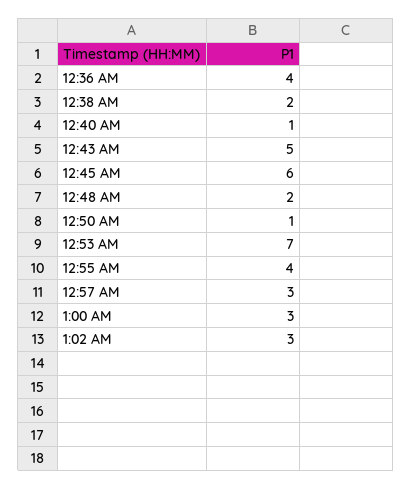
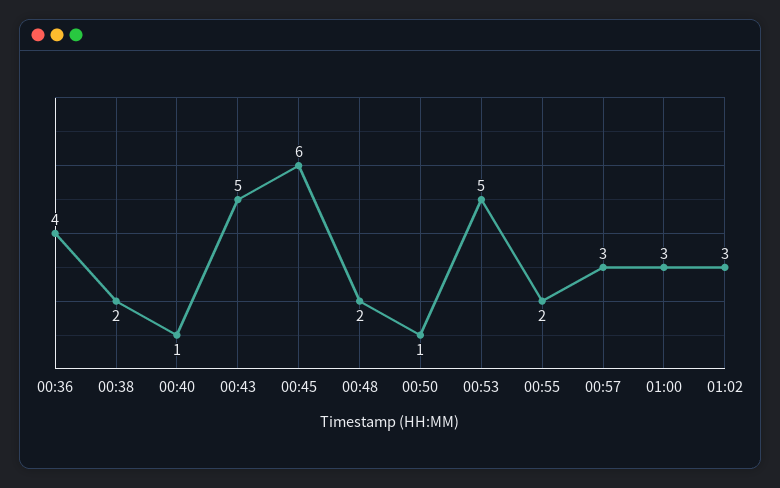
12:53 AM: 7 -> 5
12:55 AM: 4 -> 2

